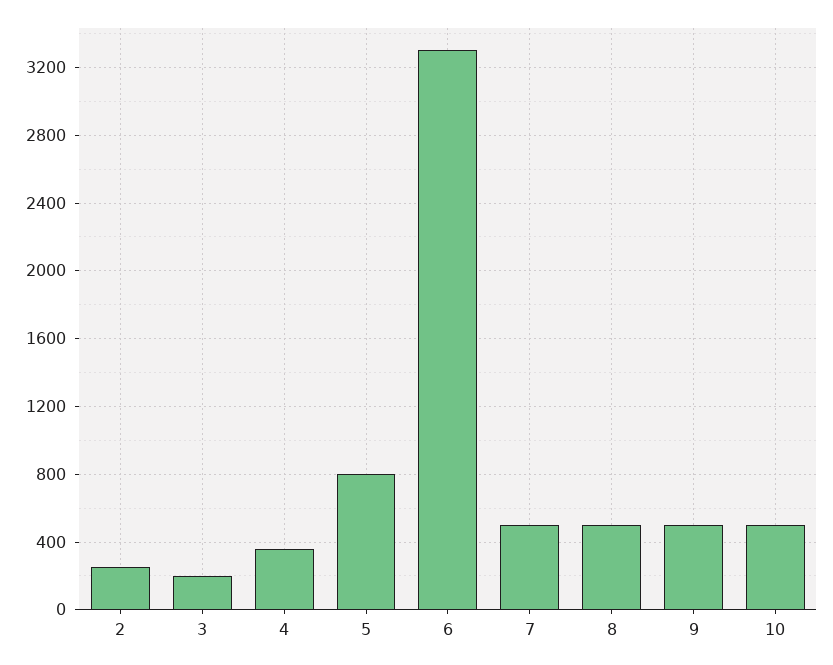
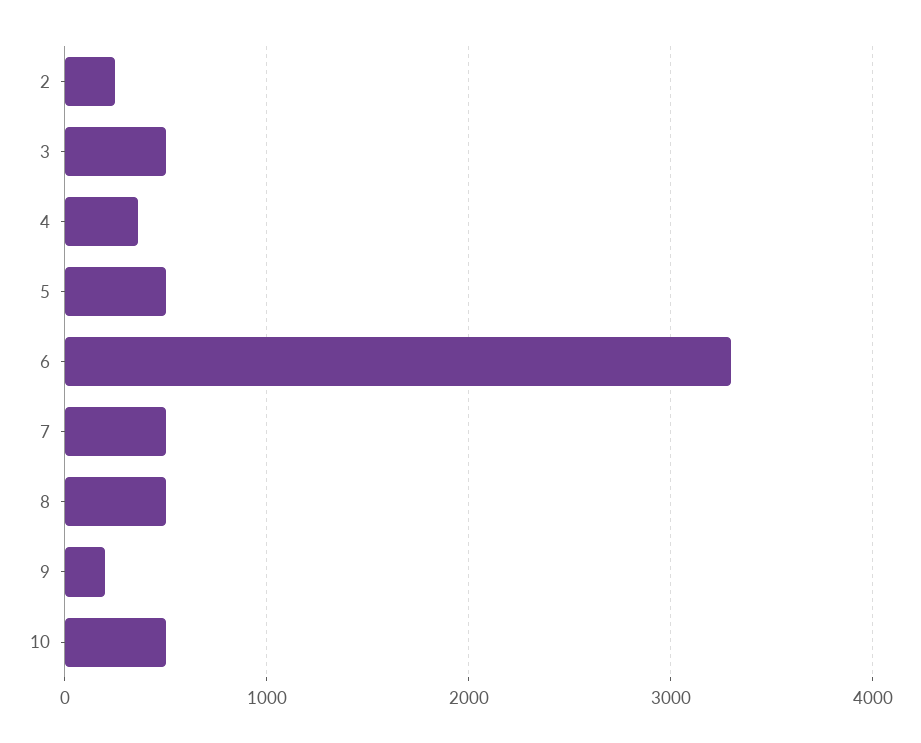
3: 200 -> 500
5: 800 -> 500
9: 500 -> 200

